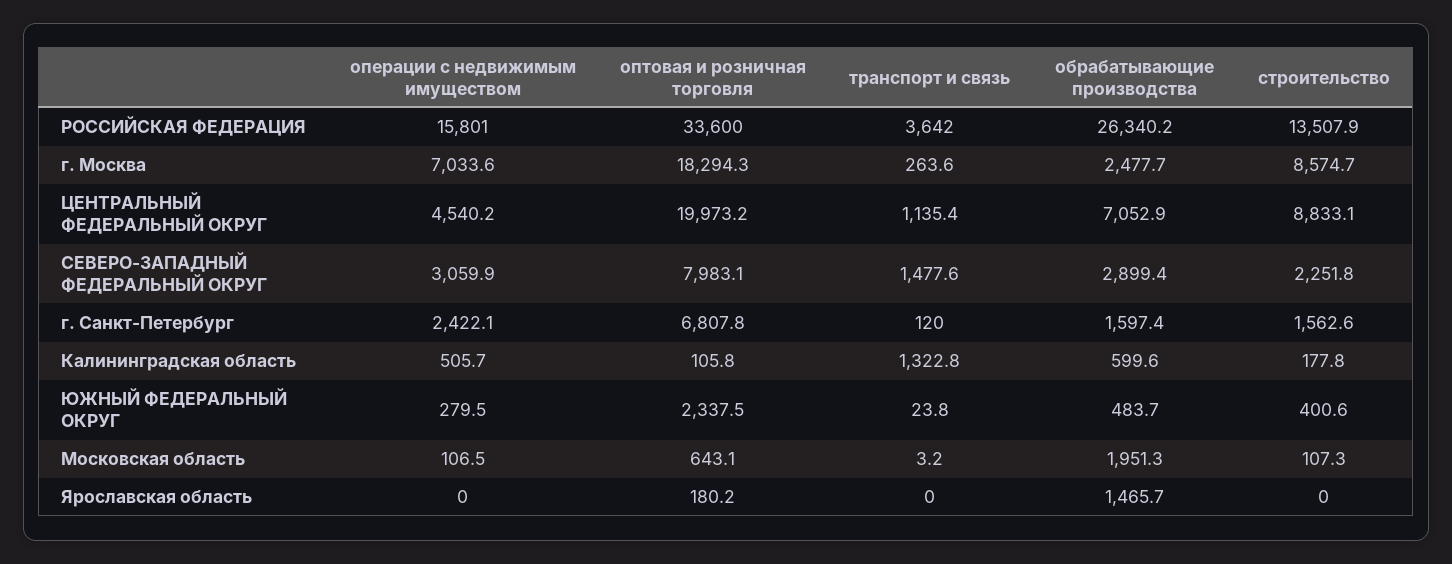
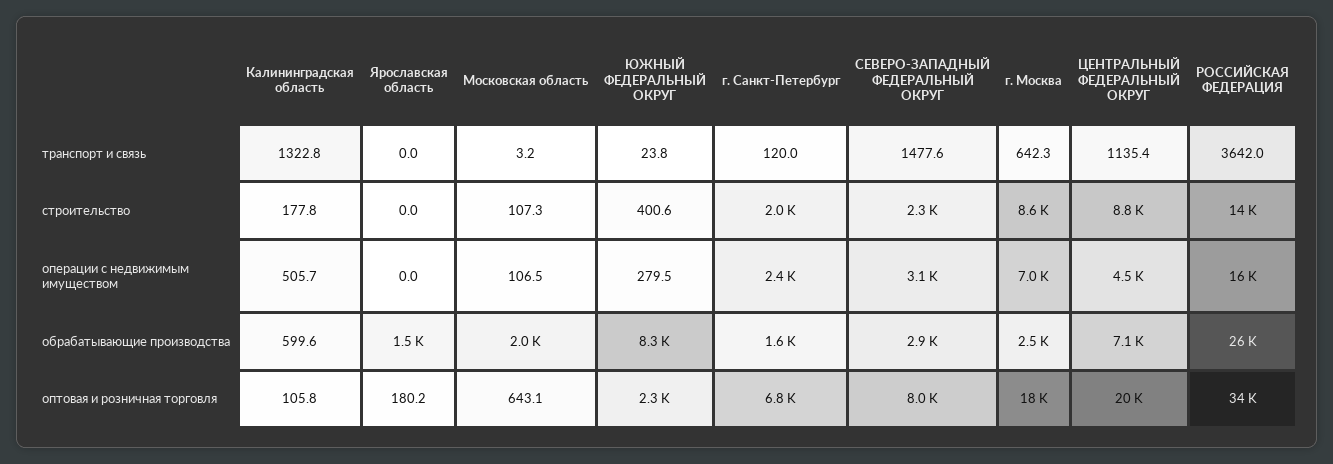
транспорт и связь, г. Москва: 263.6 -> 642.3
строительство, г. Санкт-Петербург: 1562.6 -> 2000
обрабатывающие производства, ЮЖНЫЙ ФЕДЕРАЛЬНЫЙ ОКРУГ: 483.7 -> 8300

